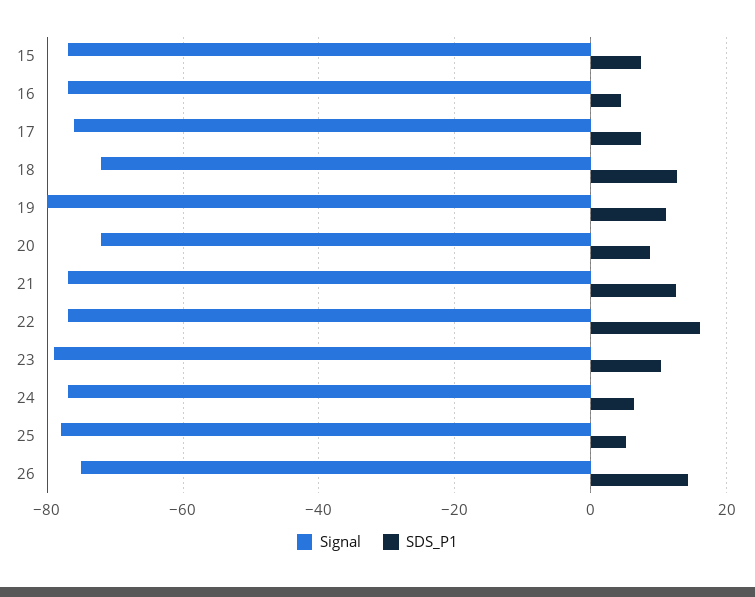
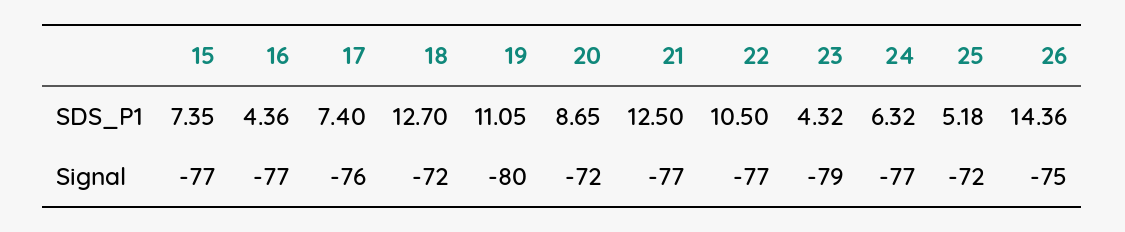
SDS_P1, 22: 16 -> 10.5
SDS_P1, 23: 10 -> 4.32
Signal, 25: -78 -> -72

